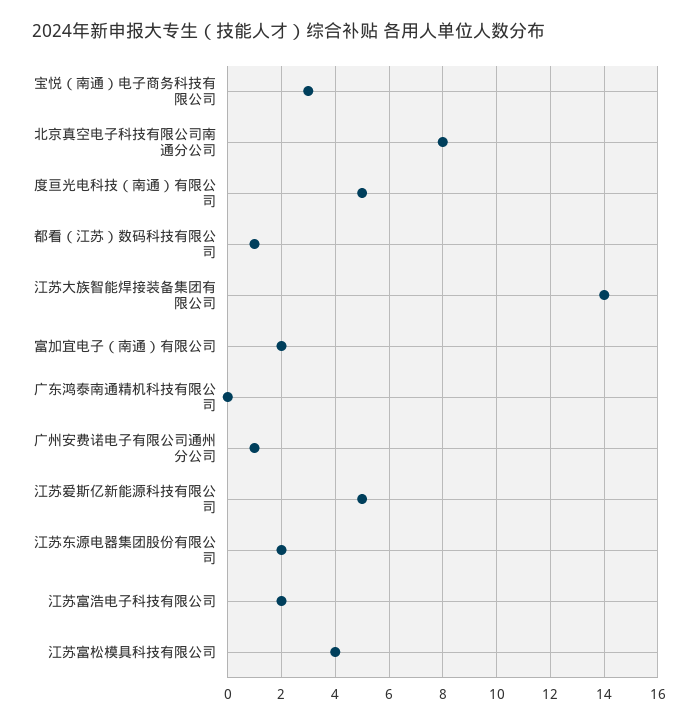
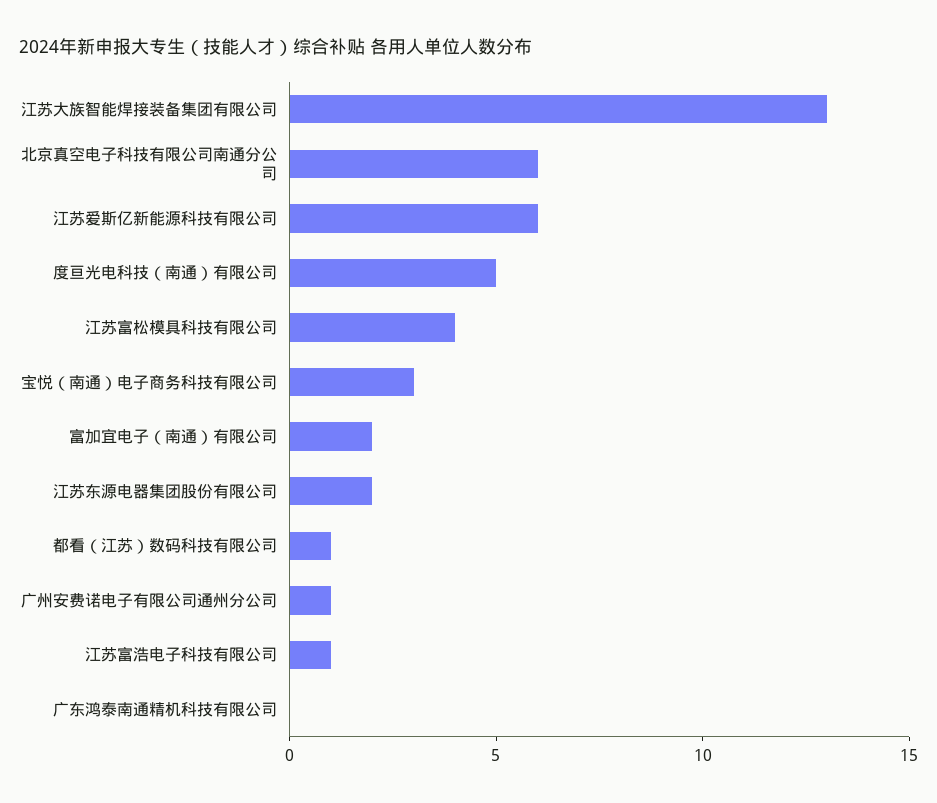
北京真空电子科技有限公司南通分公司: 8 -> 6
江苏大族智能焊接装备集团有限公司: 14 -> 13
江苏爱斯亿新能源科技有限公司: 5 -> 6
江苏富浩电子科技有限公司: 2 -> 1

